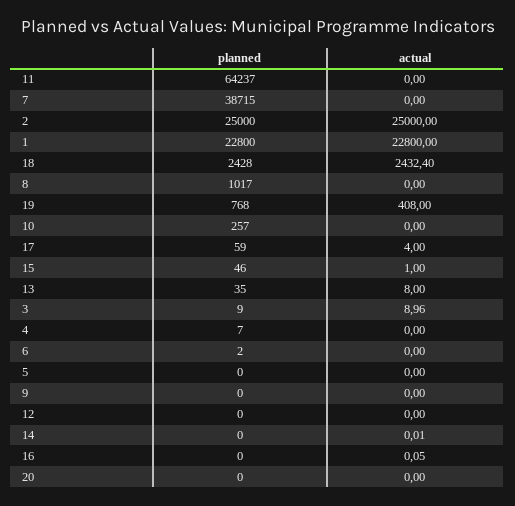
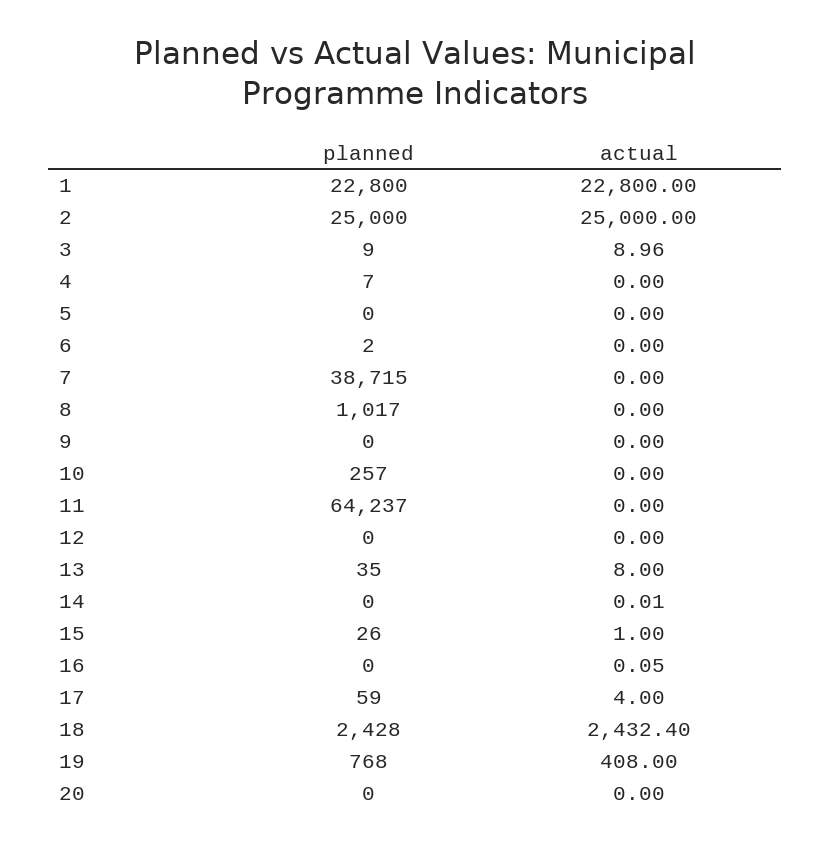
planned, 15: 46 -> 26

